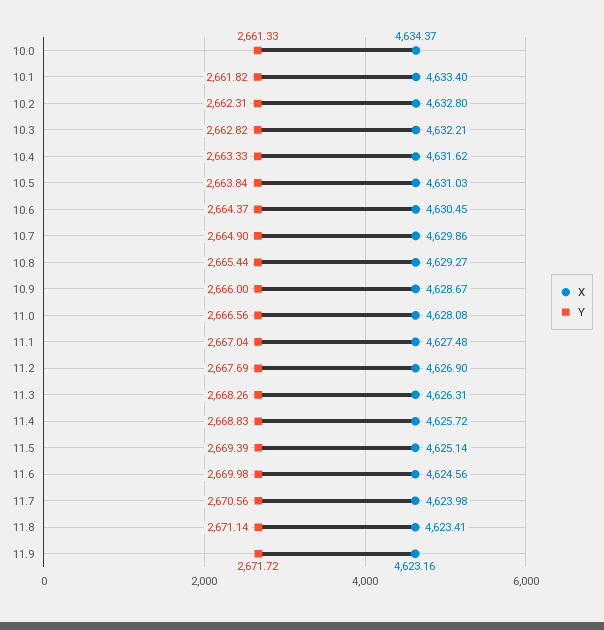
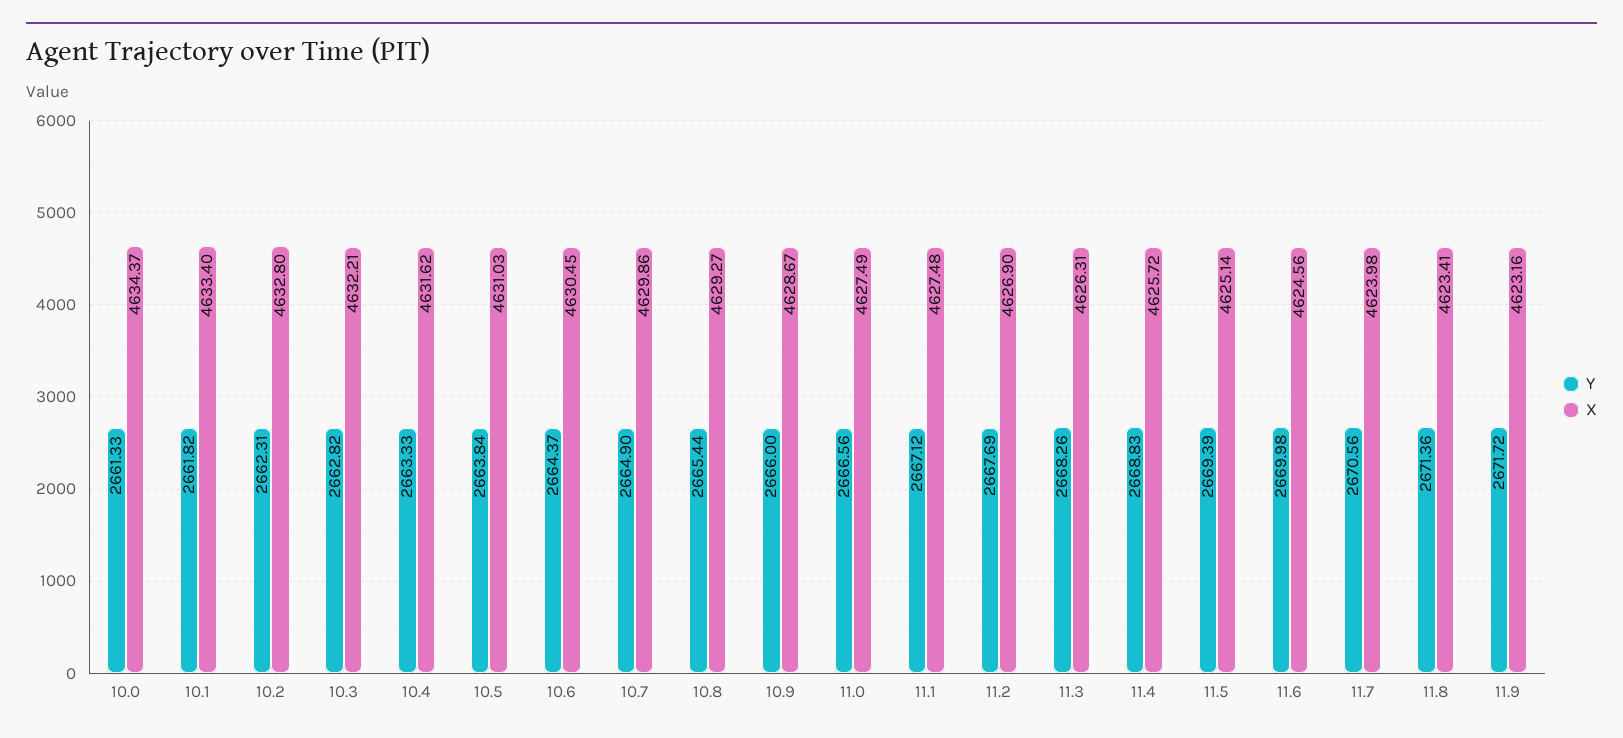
X, 11.0: 4628.08 -> 4627.49
Y, 11.1: 2667.04 -> 2667.12
Y, 11.8: 2671.14 -> 2671.36

